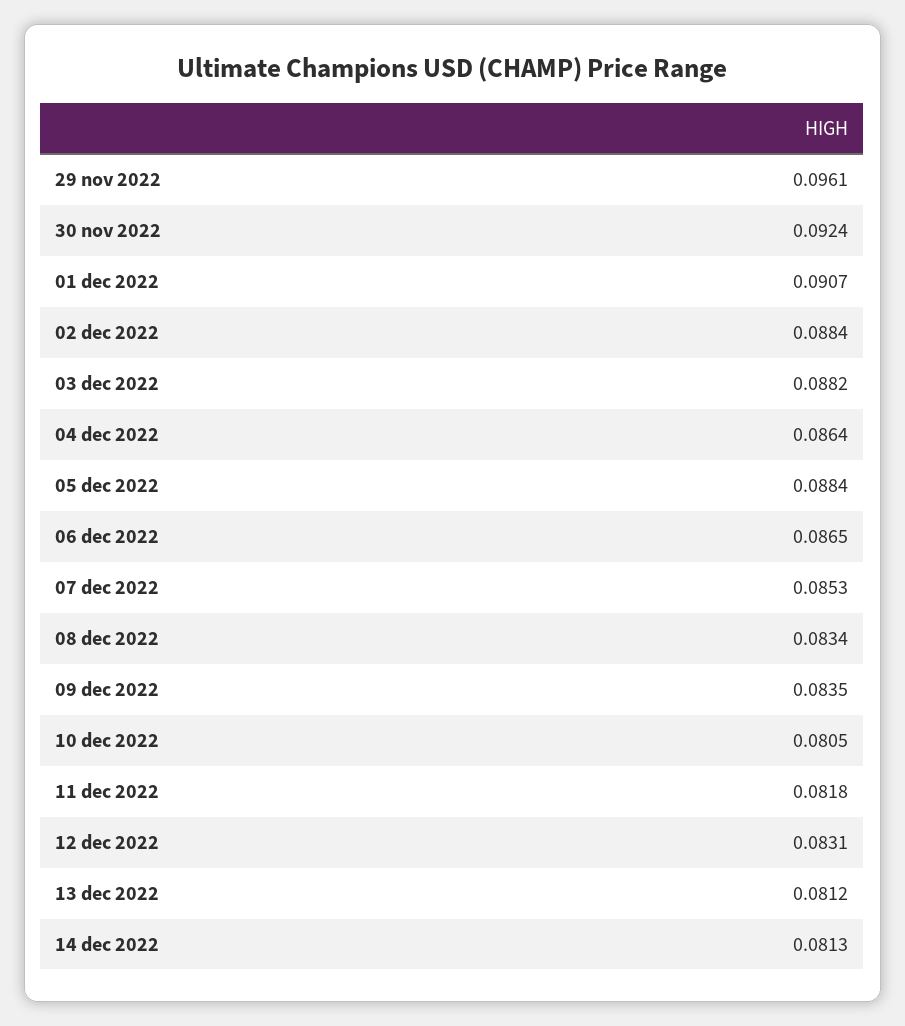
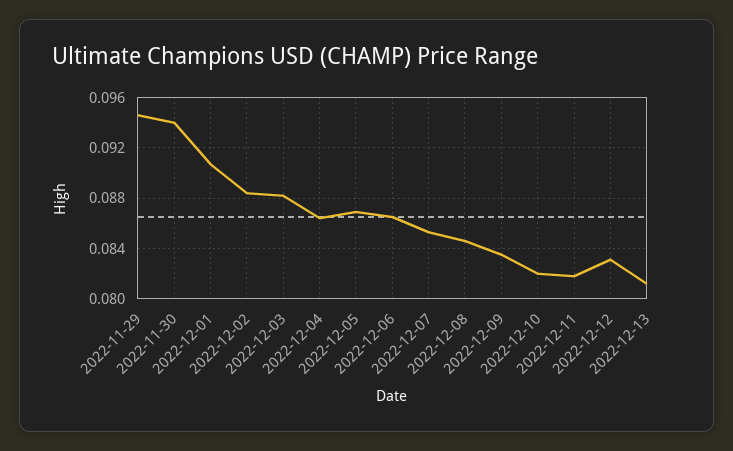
29 nov 2022: 0.0961 -> 0.0945
30 nov 2022: 0.0924 -> 0.094
05 dec 2022: 0.0884 -> 0.087
08 dec 2022: 0.0834 -> 0.0845
10 dec 2022: 0.0805 -> 0.082
14 dec 2022: 0.0813 -> none

